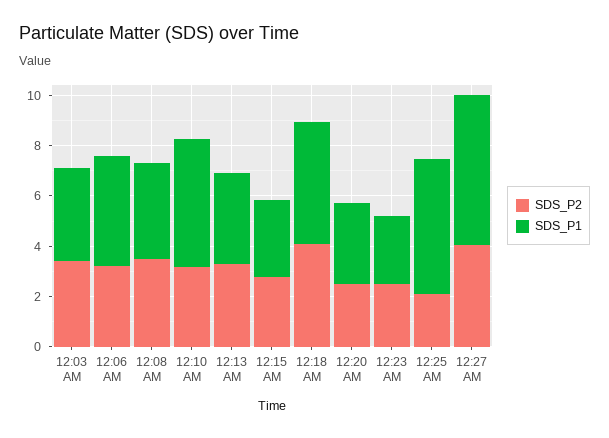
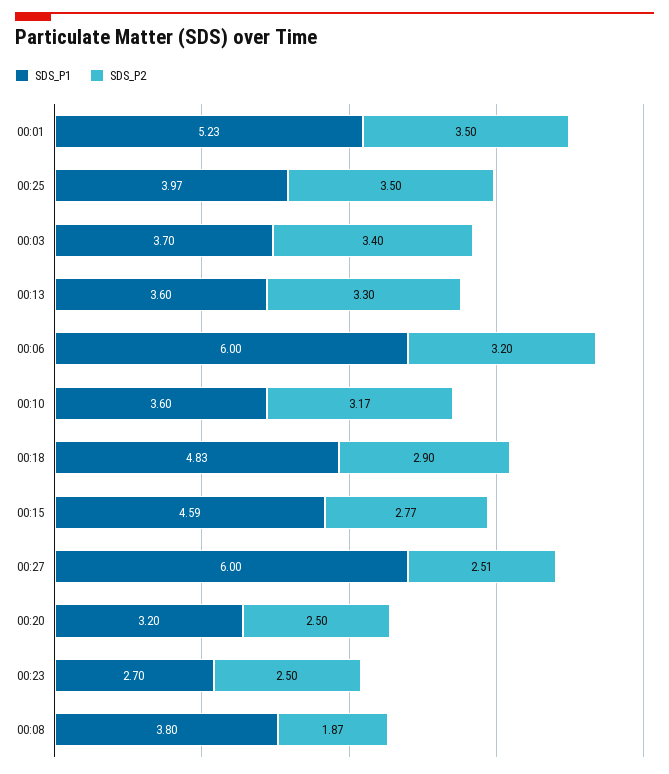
SDS_P1, 12:06 AM: 4.5 -> 6
SDS_P2, 12:08 AM: 3.5 -> 1.87
SDS_P1, 12:10 AM: 5 -> 3.6
SDS_P1, 12:15 AM: 3 -> 4.59
SDS_P2, 12:18 AM: 4 -> 2.9
SDS_P2, 12:25 AM: 2 -> 3.5
SDS_P1, 12:25 AM: 5.5 -> 3.97
SDS_P2, 12:27 AM: 4 -> 2.51
SDS_P1, 00:01: none -> 5.23
SDS_P2, 00:01: none -> 3.5

